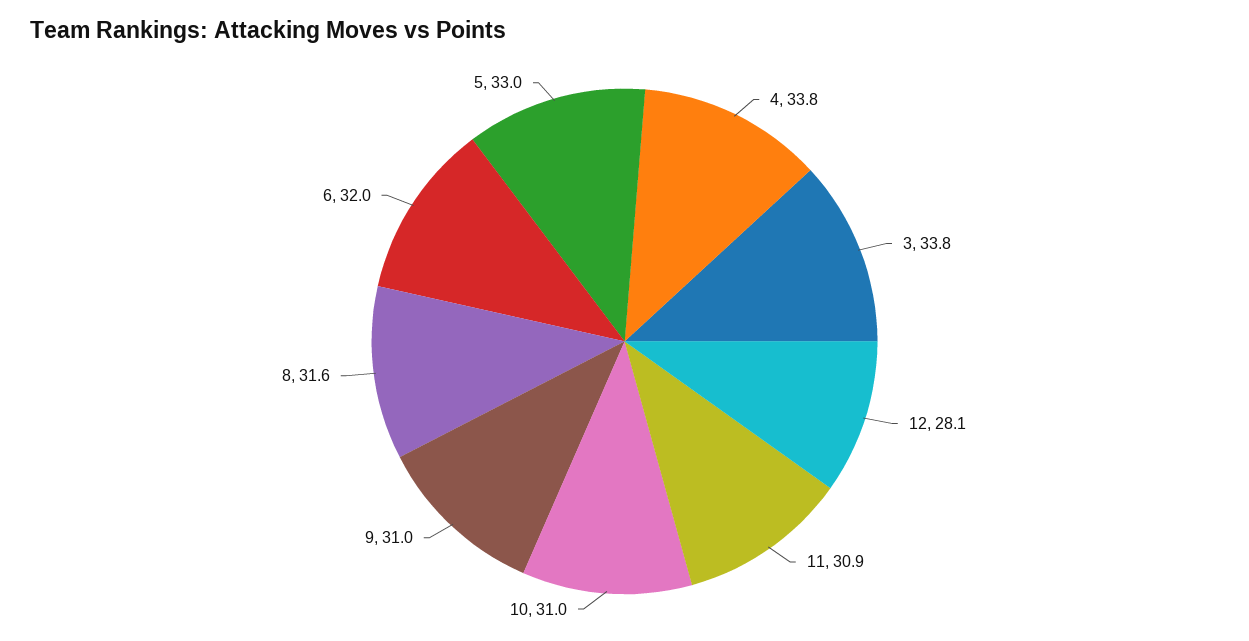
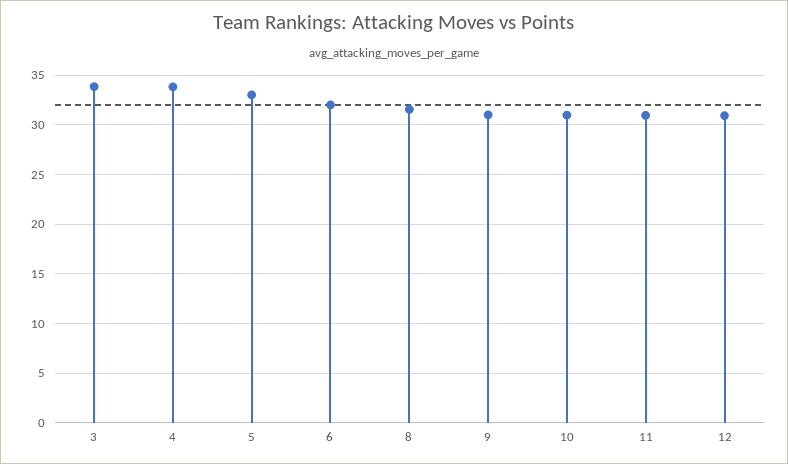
12: 28.1 -> 31

